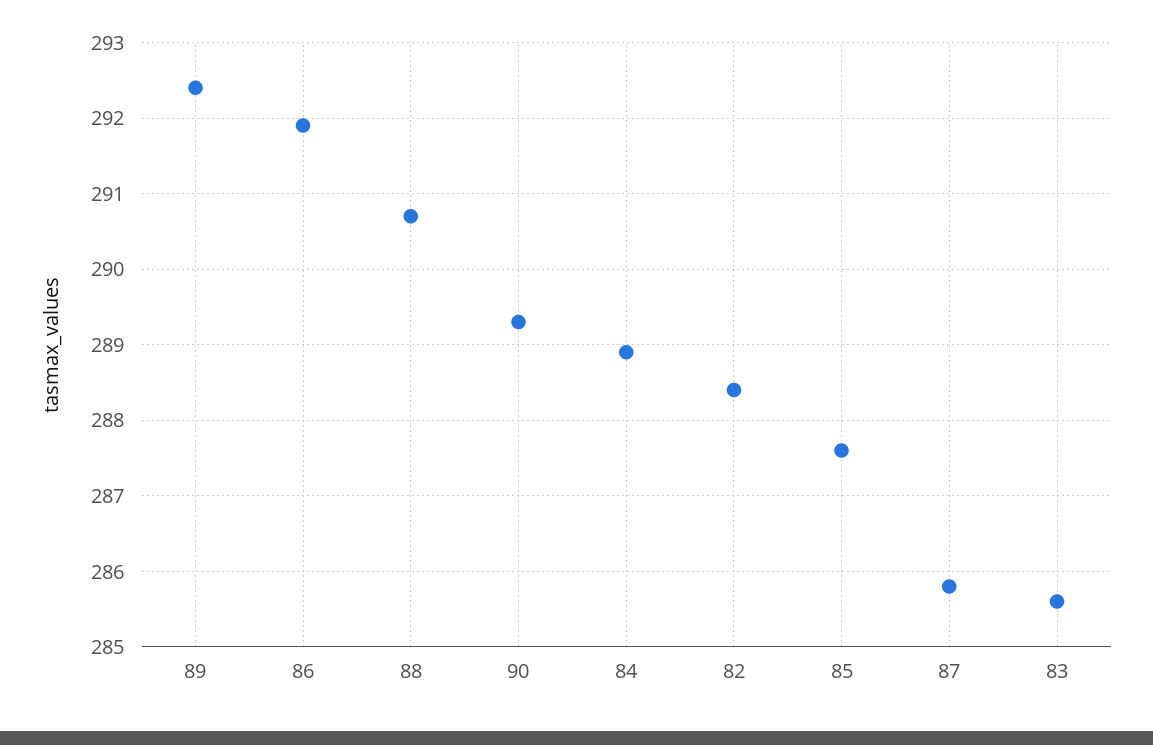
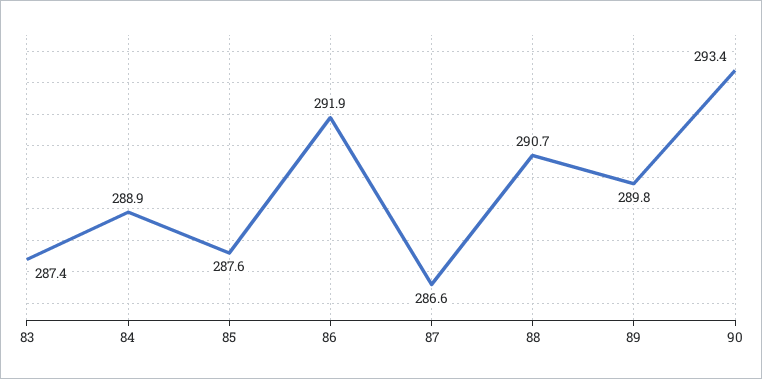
89: 292.4 -> 289.8
90: 289.3 -> 293.4
82: 288.4 -> none
87: 285.8 -> 286.6
83: 285.6 -> 287.4

